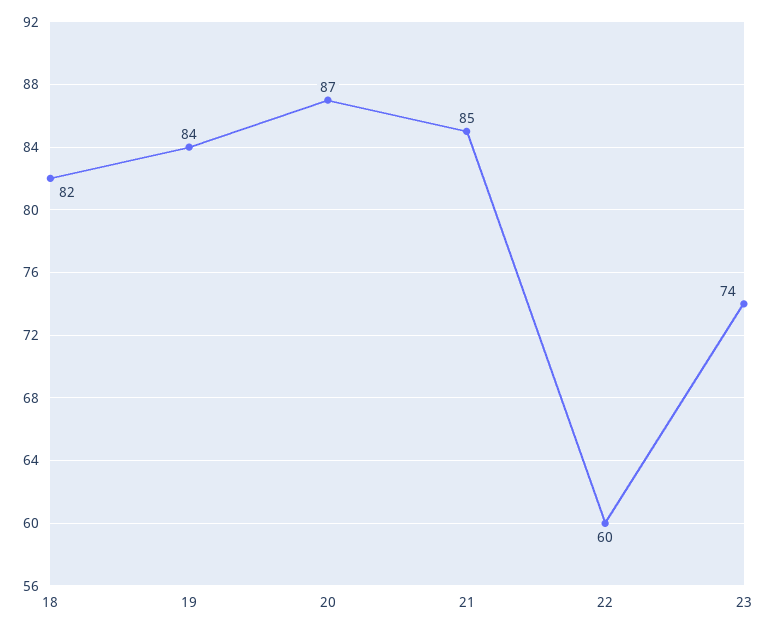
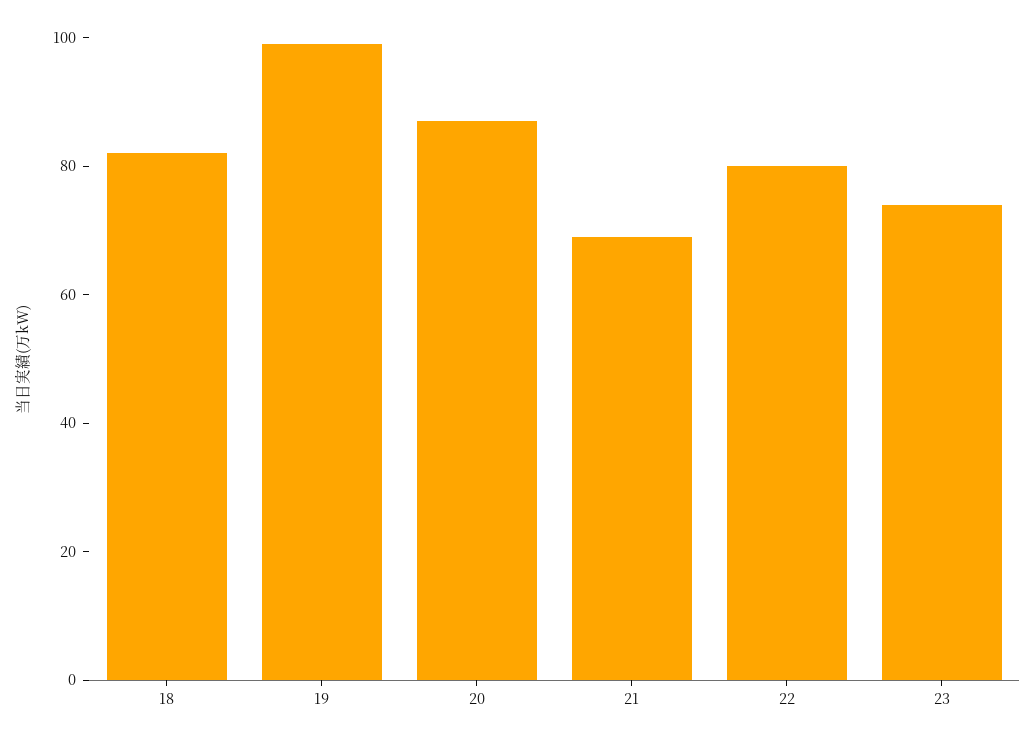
19: 84 -> 100
21: 85 -> 70
22: 60 -> 80

